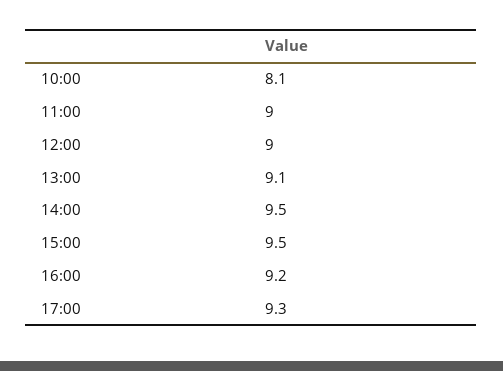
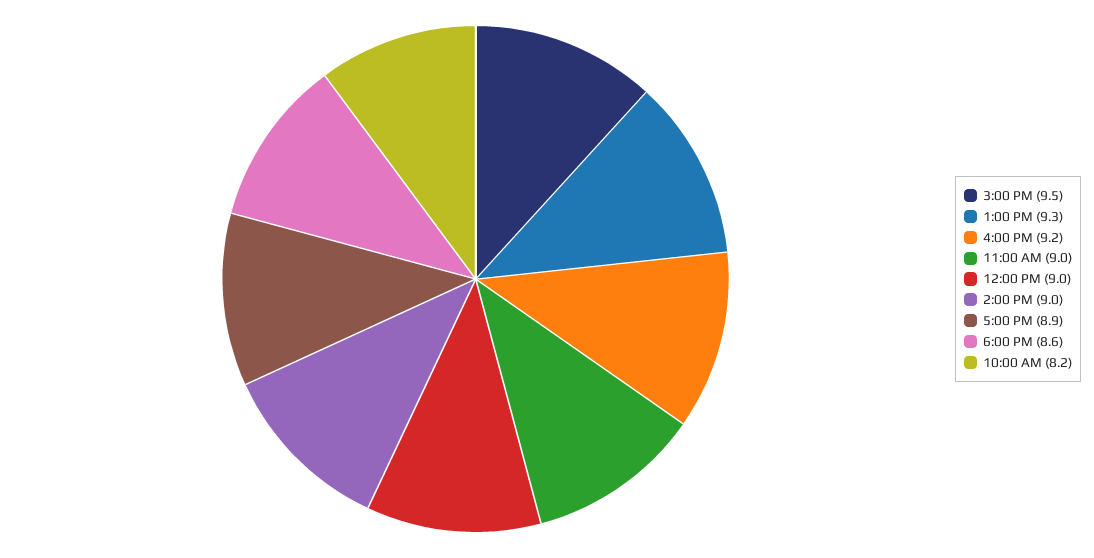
10:00: 8.1 -> 8.2
13:00: 9.1 -> 9.3
14:00: 9.5 -> 9
17:00: 9.3 -> 8.9
6:00 PM: none -> 8.6

